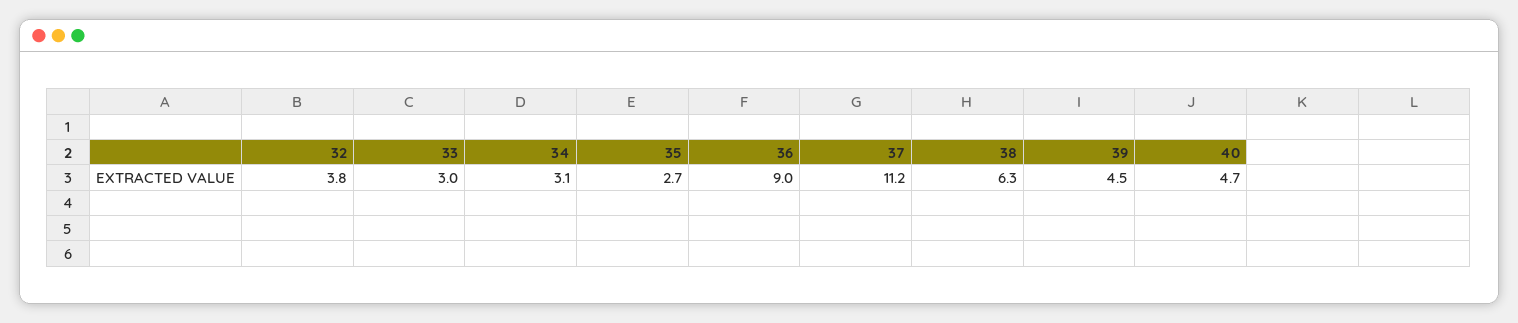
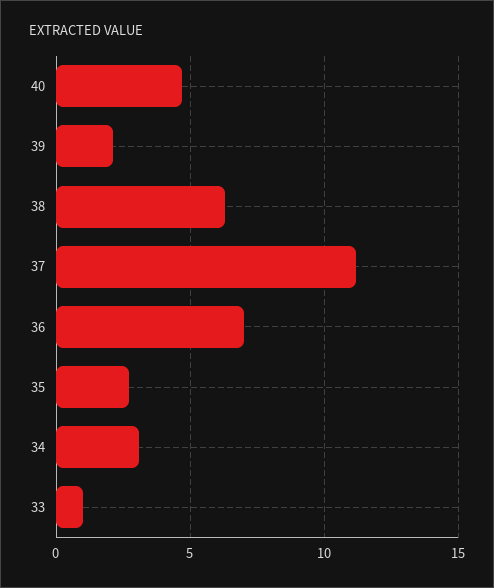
32: 3.8 -> none
33: 3 -> 1
36: 9 -> 7
39: 4.5 -> 2

